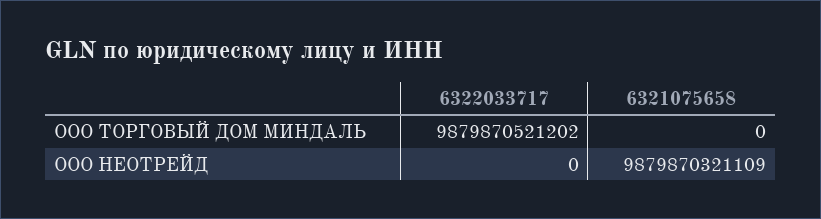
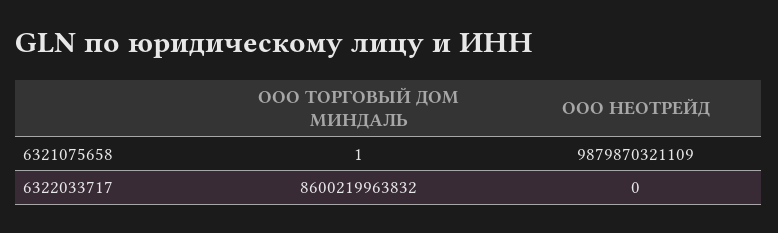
6322033717, ООО ТОРГОВЫЙ ДОМ МИНДАЛЬ: 9879870521202 -> 8600219963832
6321075658, ООО ТОРГОВЫЙ ДОМ МИНДАЛЬ: 0 -> 1

